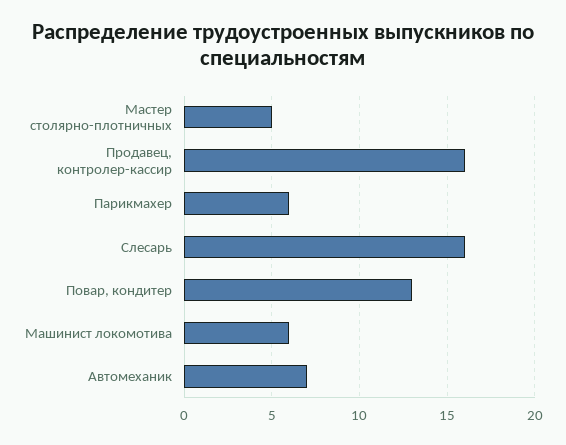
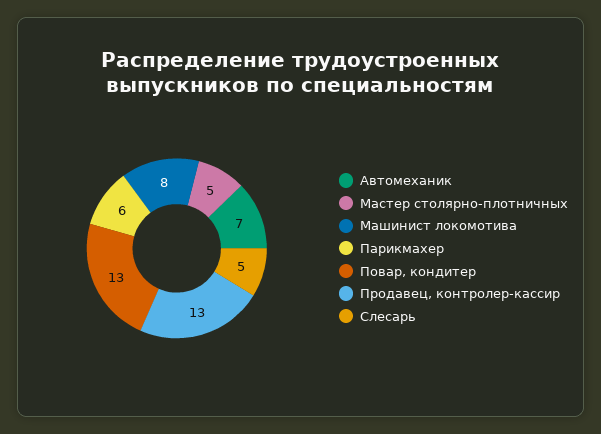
Продавец, контролер-кассир: 16 -> 13
Слесарь: 16 -> 5
Машинист локомотива: 6 -> 8

